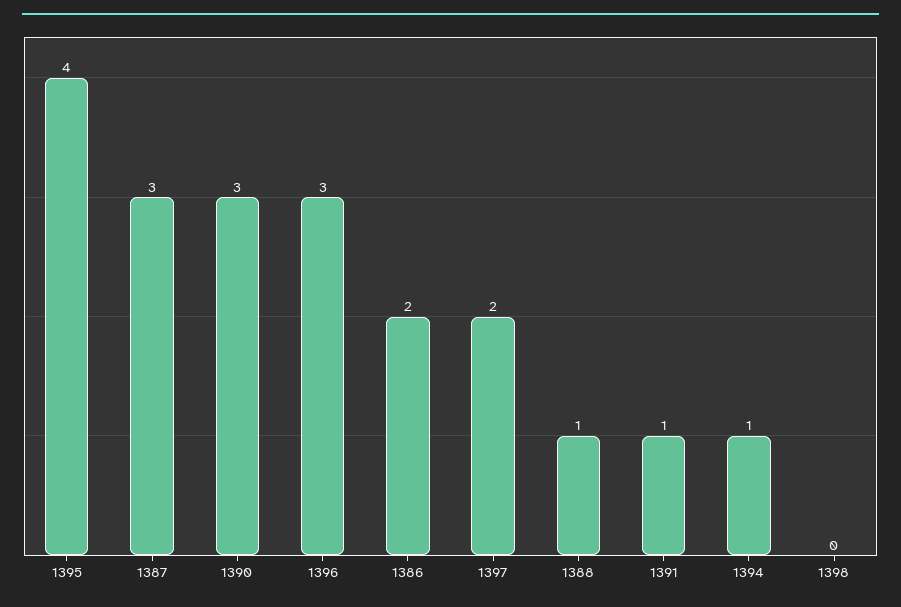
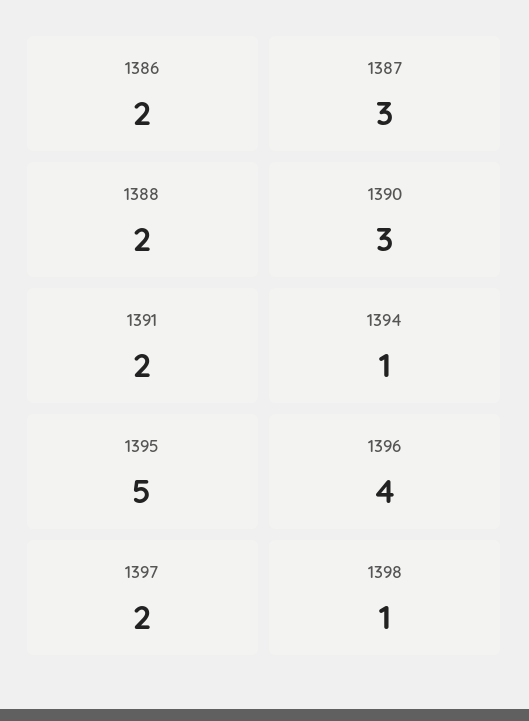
1395: 4 -> 5
1396: 3 -> 4
1388: 1 -> 2
1391: 1 -> 2
1398: 0 -> 1

